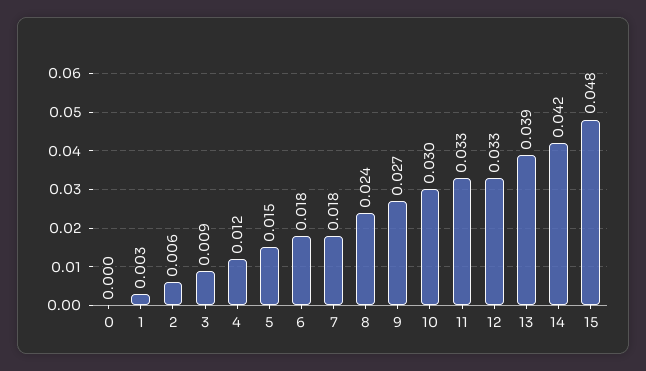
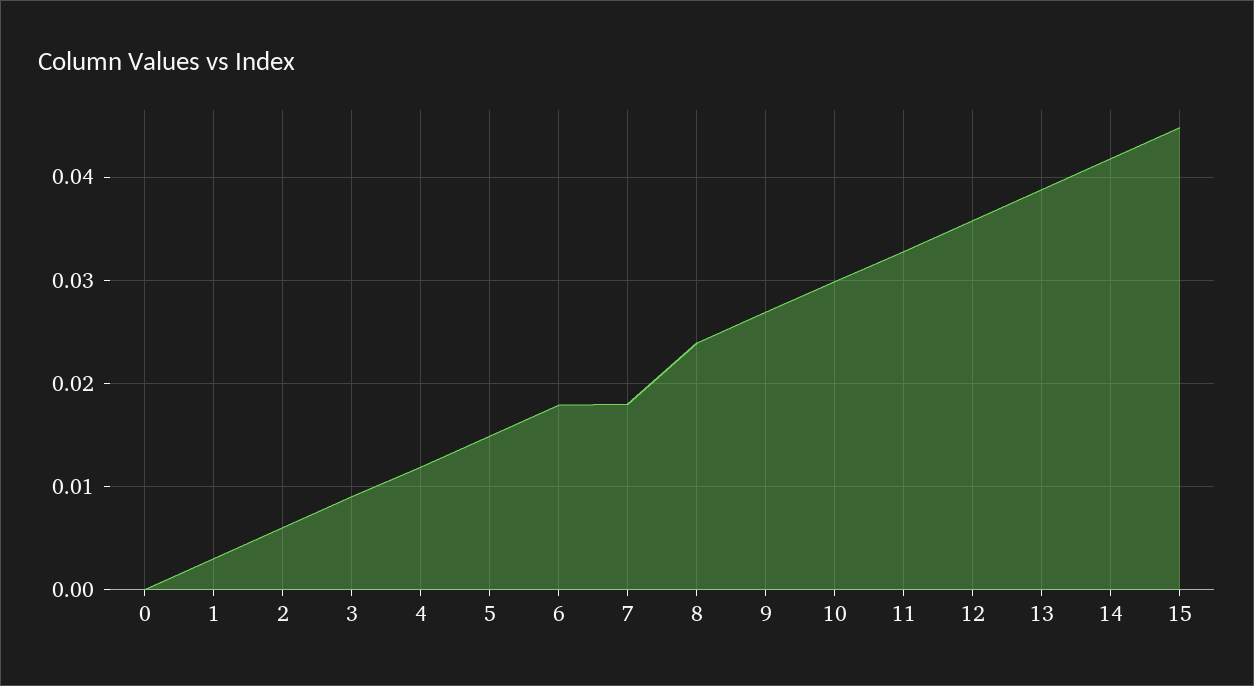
12: 0.033 -> 0.036
15: 0.048 -> 0.045

